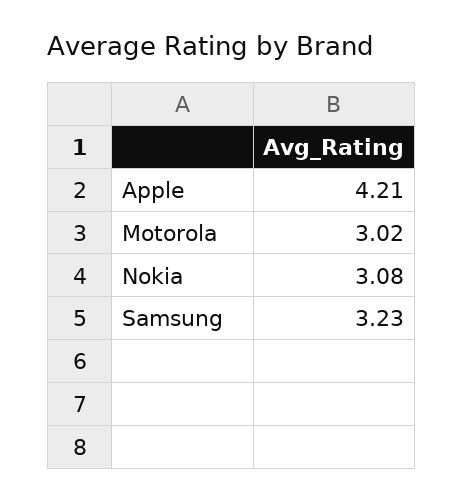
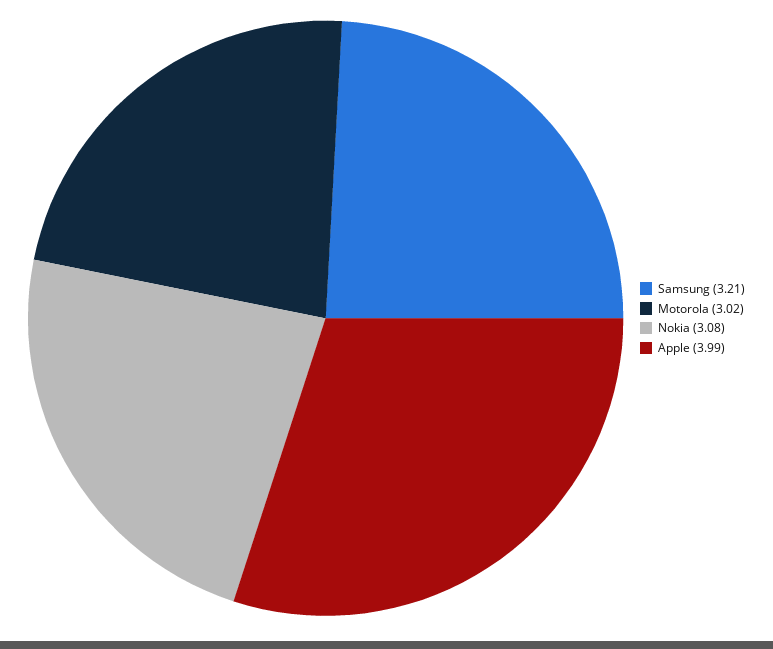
Apple: 4.21 -> 3.99
Samsung: 3.23 -> 3.21

